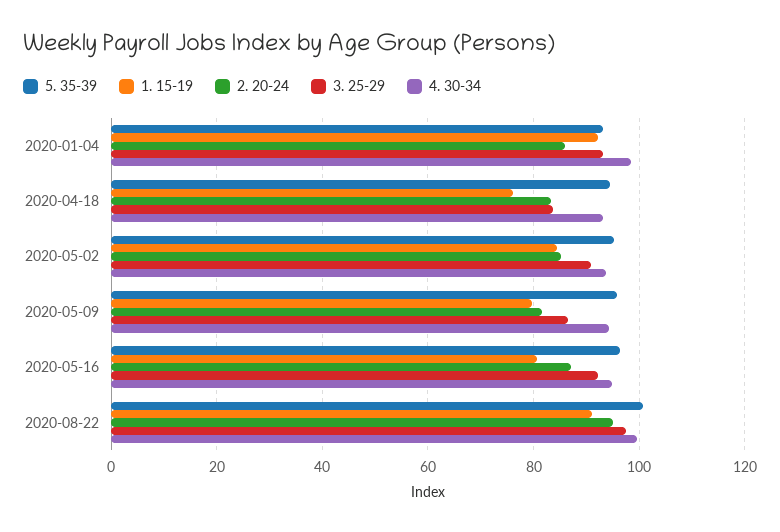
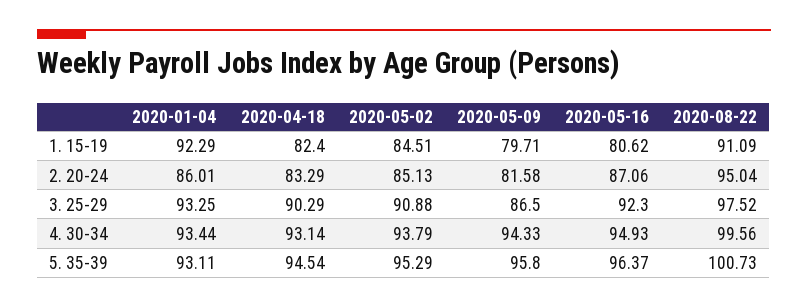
4. 30-34, 2020-01-04: 98 -> 93.44
1. 15-19, 2020-04-18: 76 -> 82.4
3. 25-29, 2020-04-18: 84 -> 90.29

